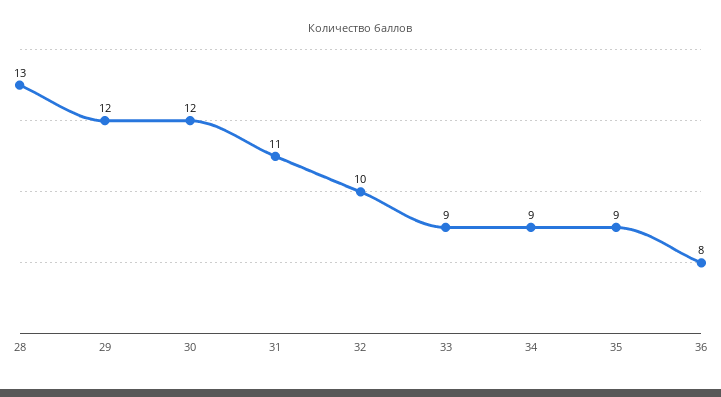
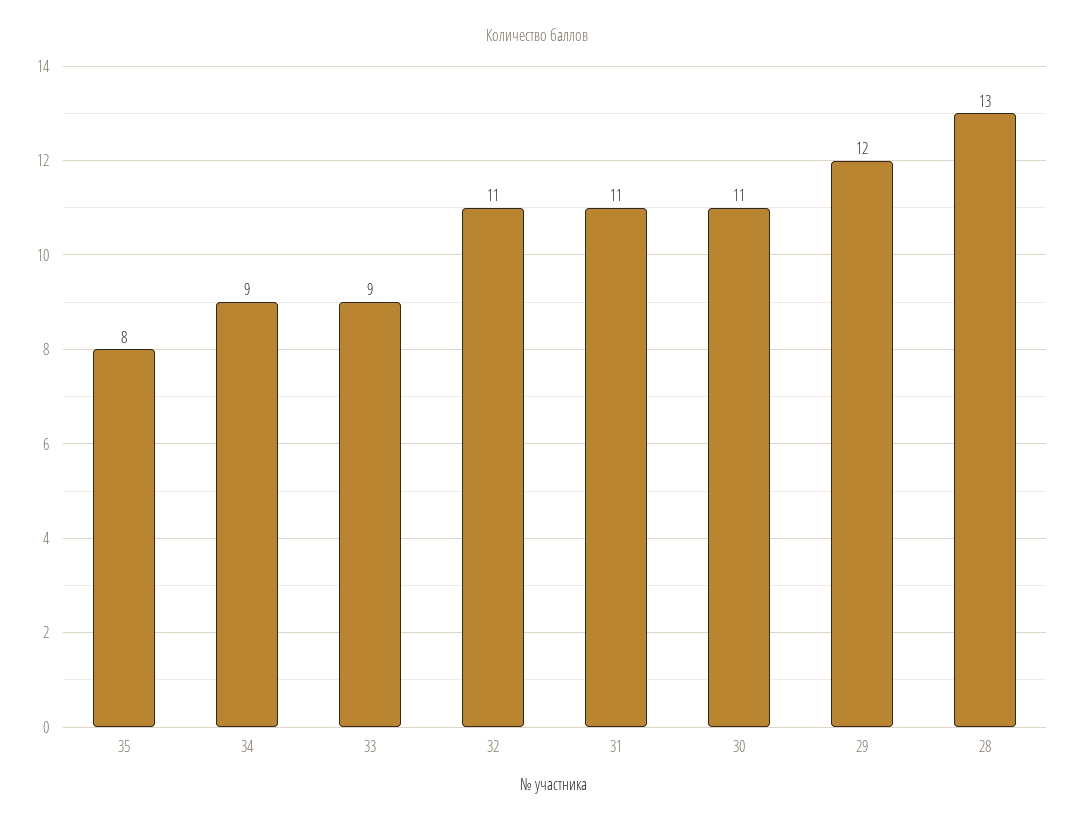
30: 12 -> 11
32: 10 -> 11
35: 9 -> 8
36: 8 -> none

